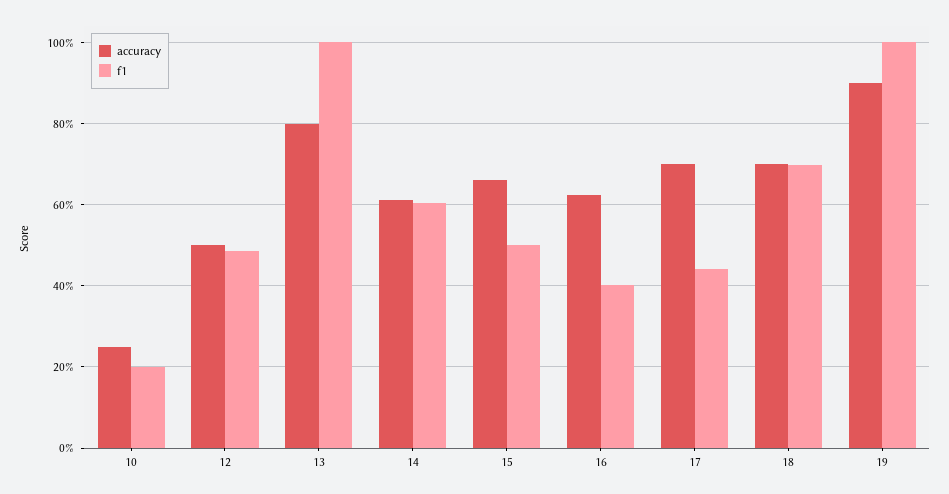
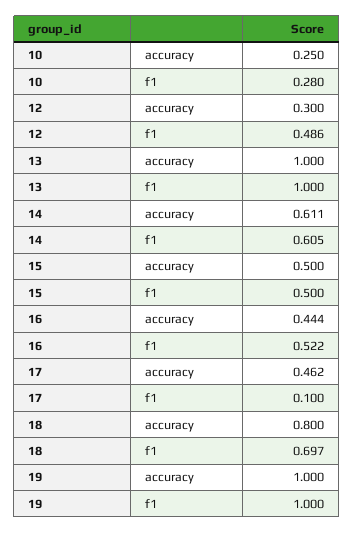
f1, 10: 0.2 -> 0.28
accuracy, 12: 0.5 -> 0.3
accuracy, 13: 0.8 -> 1
accuracy, 15: 0.66 -> 0.5
accuracy, 16: 0.62 -> 0.444
f1, 16: 0.4 -> 0.522
accuracy, 17: 0.7 -> 0.462
f1, 17: 0.44 -> 0.1
accuracy, 18: 0.7 -> 0.8
accuracy, 19: 0.9 -> 1

